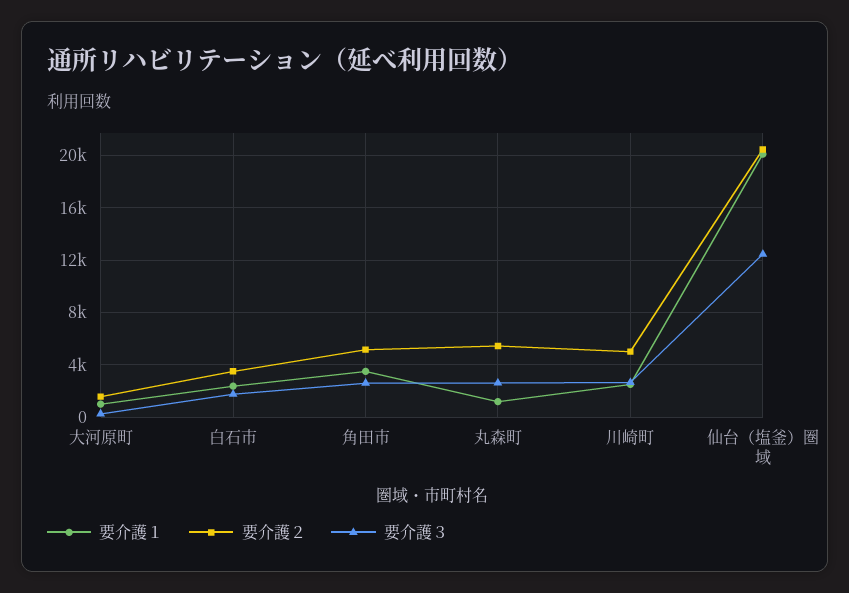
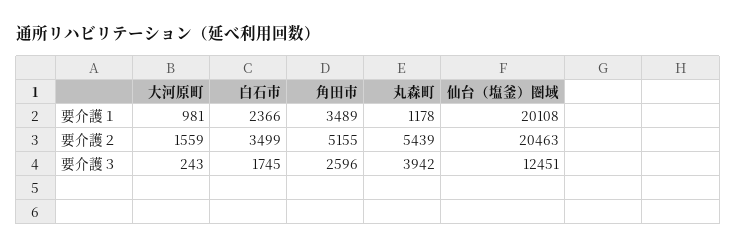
要介護３, 丸森町: 2500 -> 3942
要介護１, 川崎町: 2500 -> none
要介護２, 川崎町: 5000 -> none
要介護３, 川崎町: 2500 -> none

